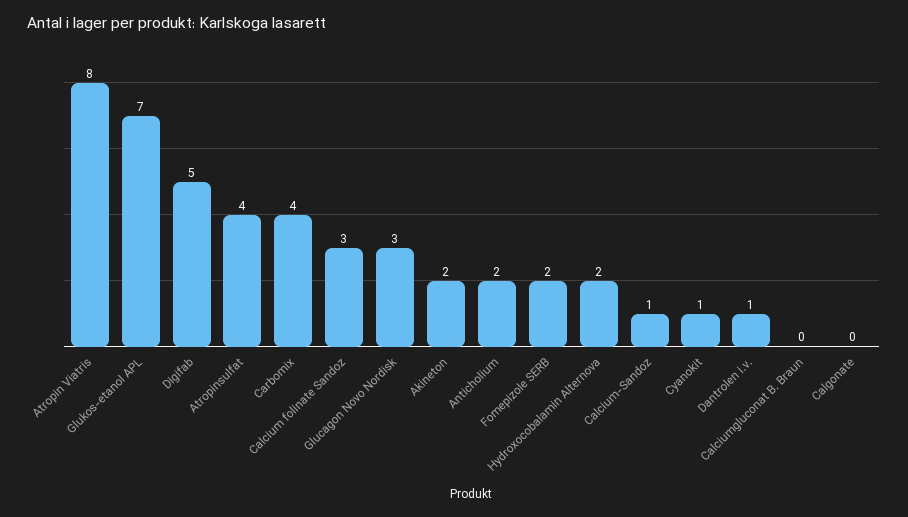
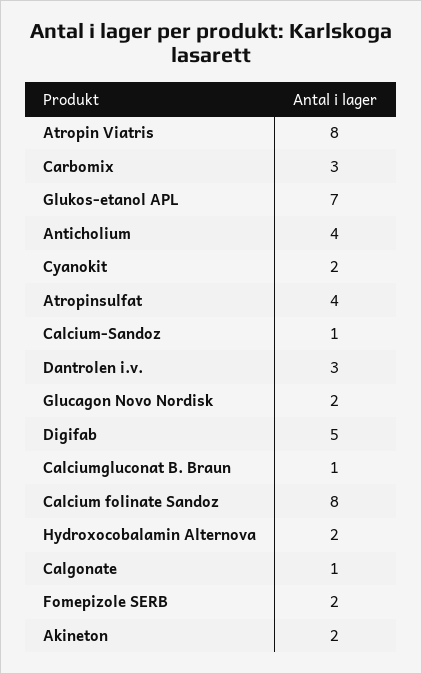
Carbomix: 4 -> 3
Calcium folinate Sandoz: 3 -> 8
Glucagon Novo Nordisk: 3 -> 2
Anticholium: 2 -> 4
Cyanokit: 1 -> 2
Dantrolen i.v.: 1 -> 3
Calciumgluconat B. Braun: 0 -> 1
Calgonate: 0 -> 1

